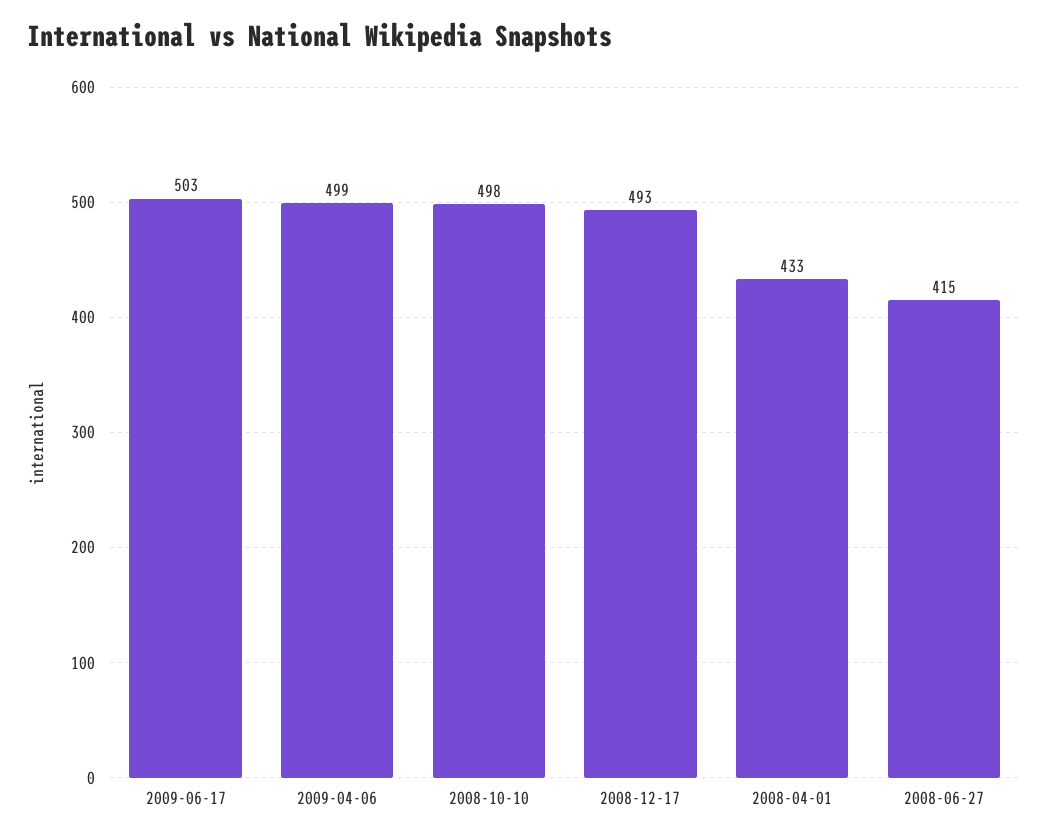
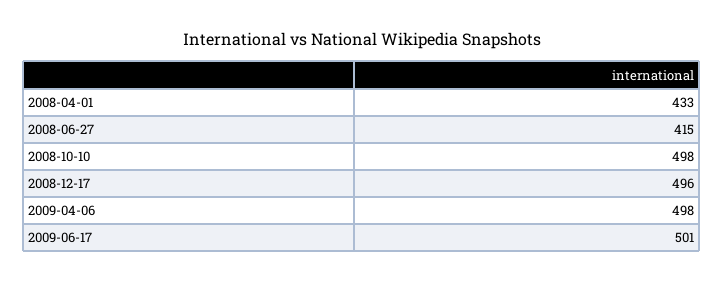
2009-06-17: 503 -> 501
2009-04-06: 499 -> 498
2008-12-17: 493 -> 496

